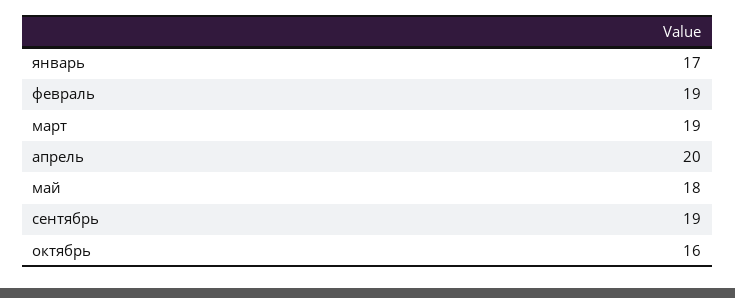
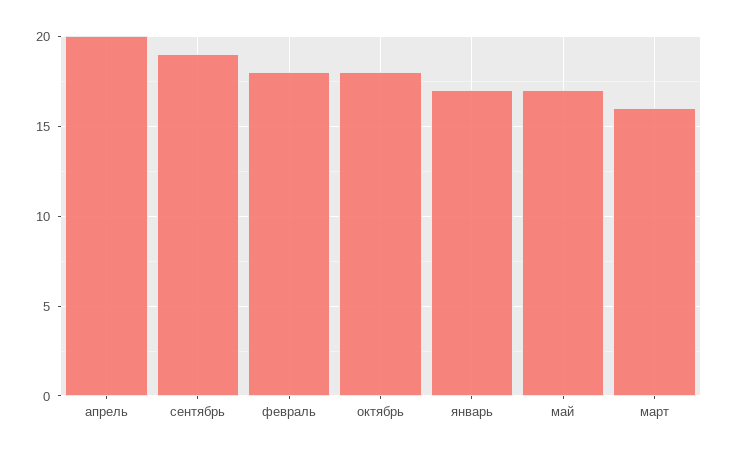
февраль: 19 -> 18
март: 19 -> 16
май: 18 -> 17
октябрь: 16 -> 18

